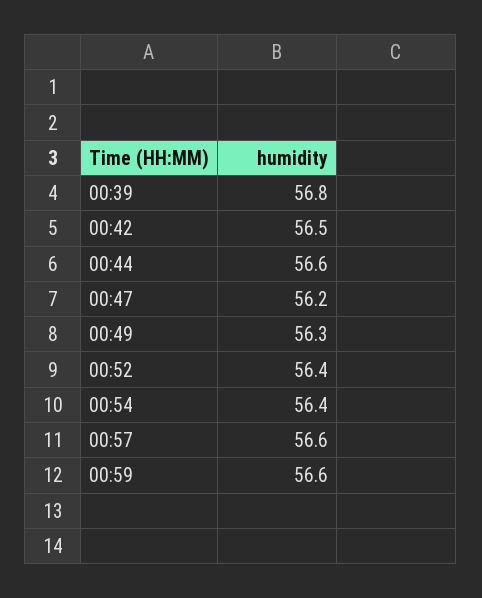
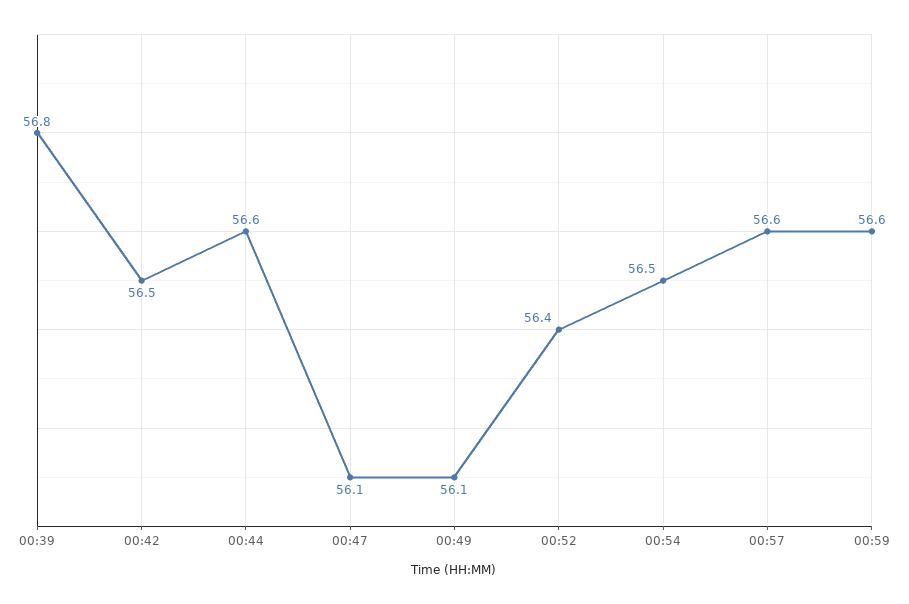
00:47: 56.2 -> 56.1
00:49: 56.3 -> 56.1
00:54: 56.4 -> 56.5

